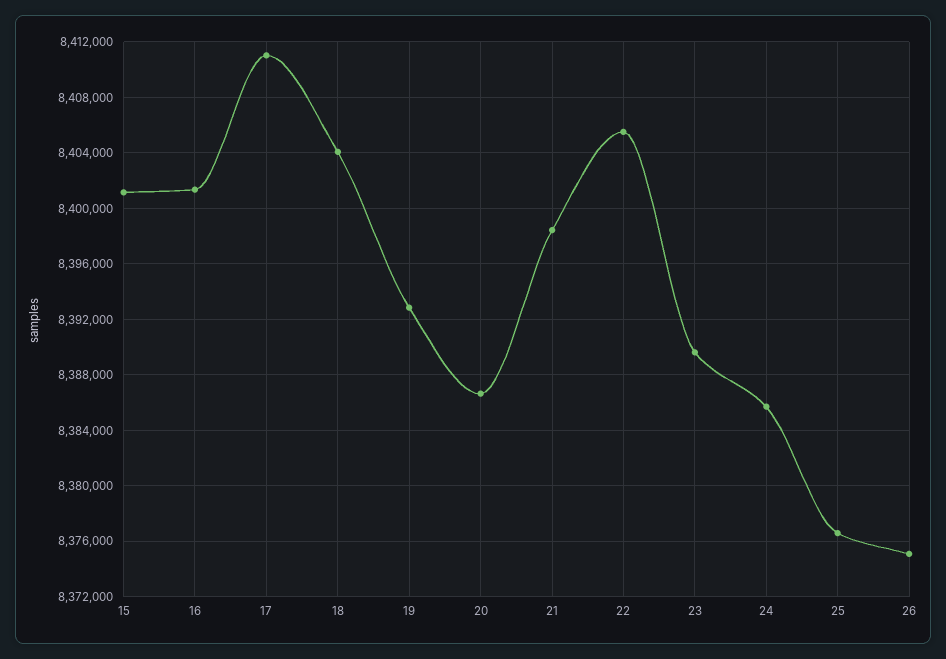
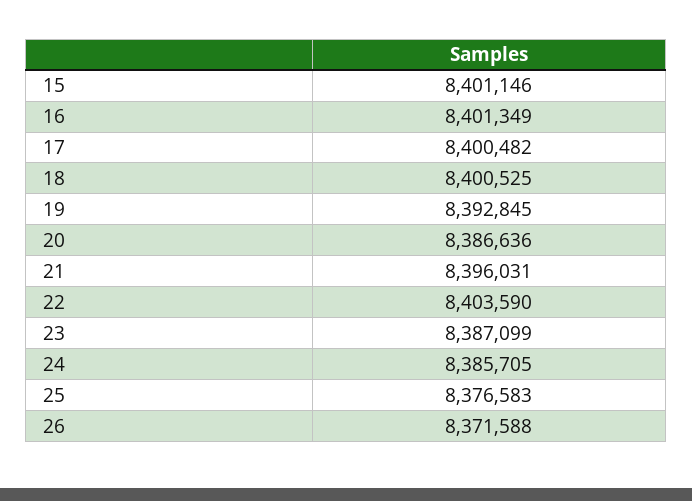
17: 8411000 -> 8400482
18: 8404000 -> 8400525
21: 8398500 -> 8396031
22: 8405500 -> 8403590
23: 8389500 -> 8387099
26: 8375000 -> 8371588

